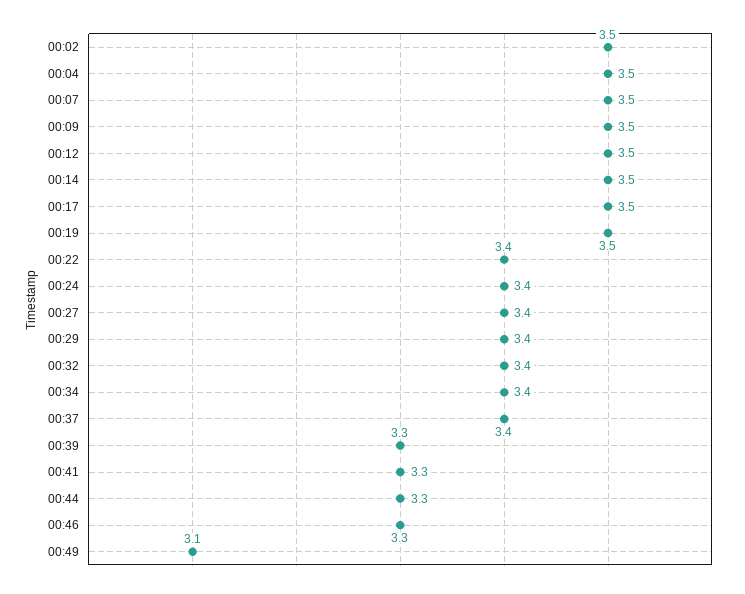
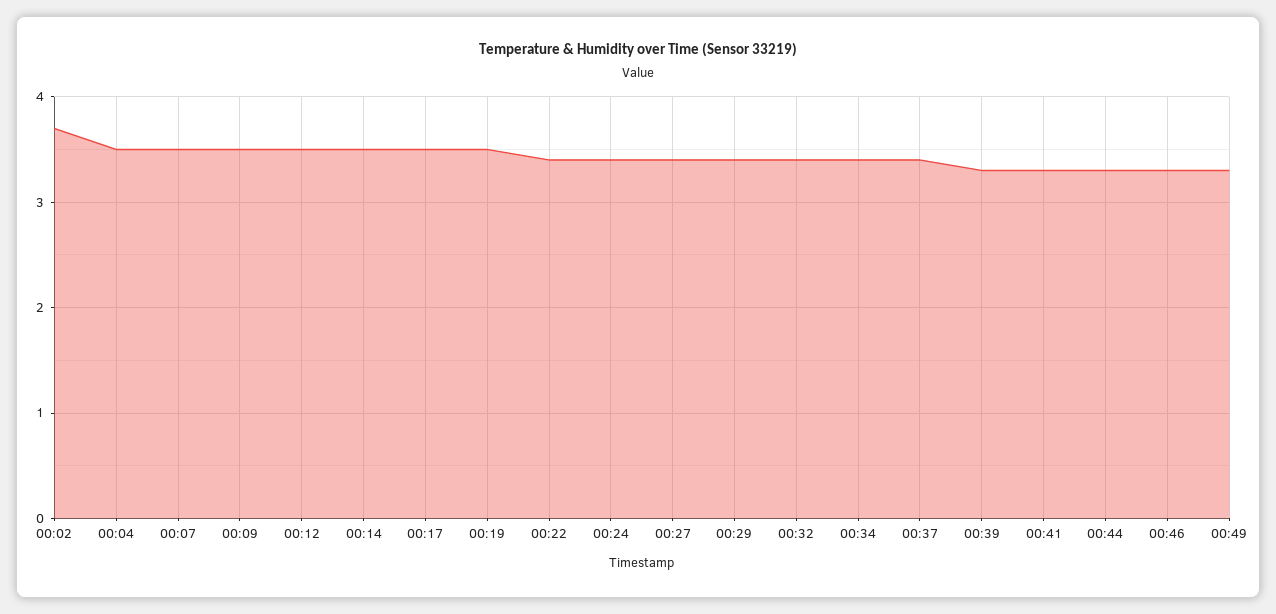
00:02: 3.5 -> 3.7
00:49: 3.1 -> 3.3

